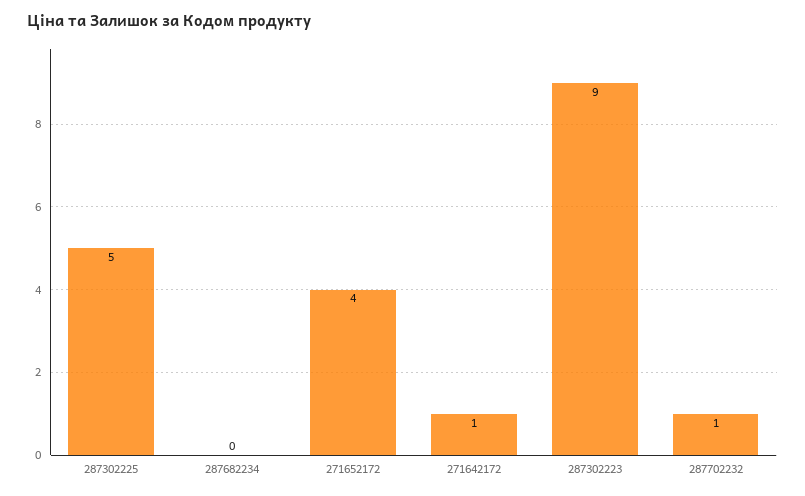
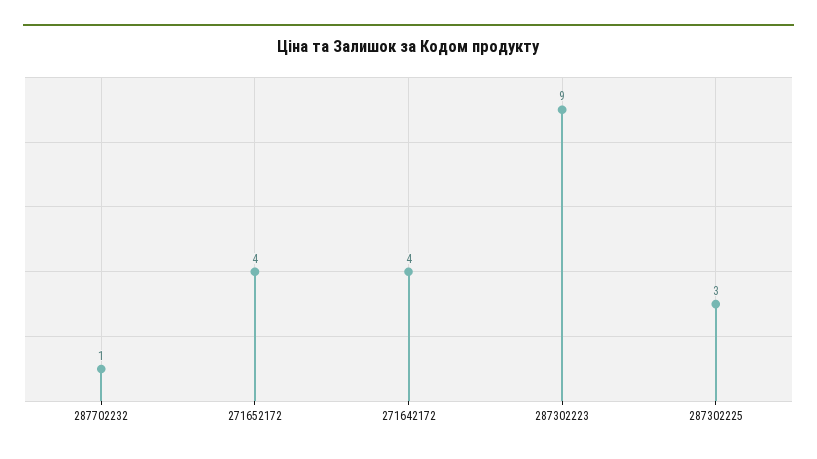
287302225: 5 -> 3
287682234: 0 -> none
271642172: 1 -> 4

